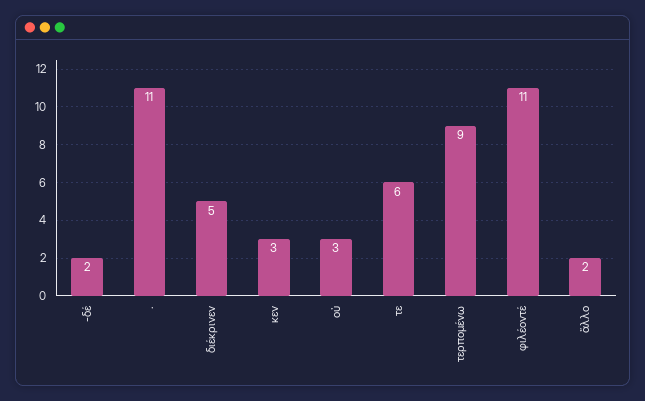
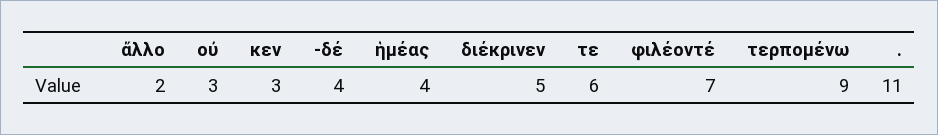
-δέ: 2 -> 4
φιλέοντέ: 11 -> 7
ἡμέας: none -> 4

